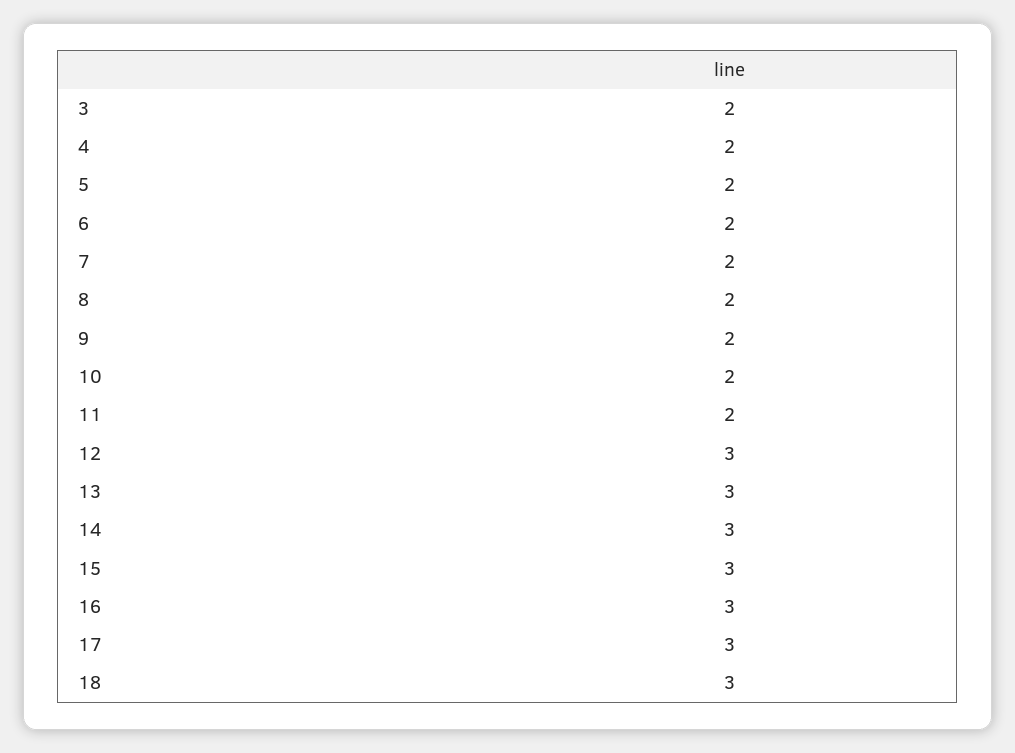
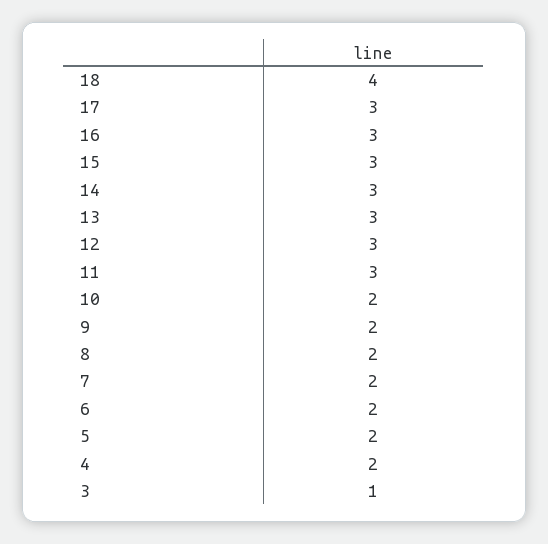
3: 2 -> 1
11: 2 -> 3
18: 3 -> 4

